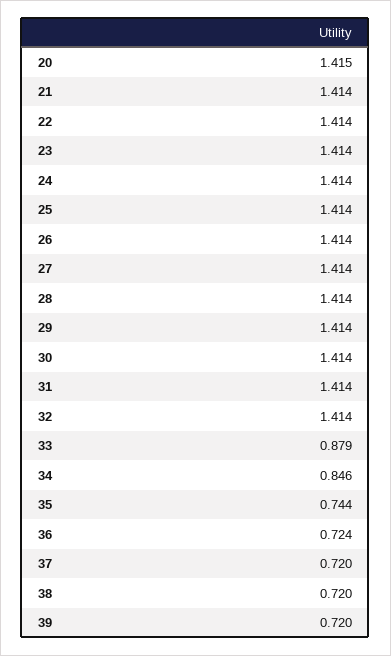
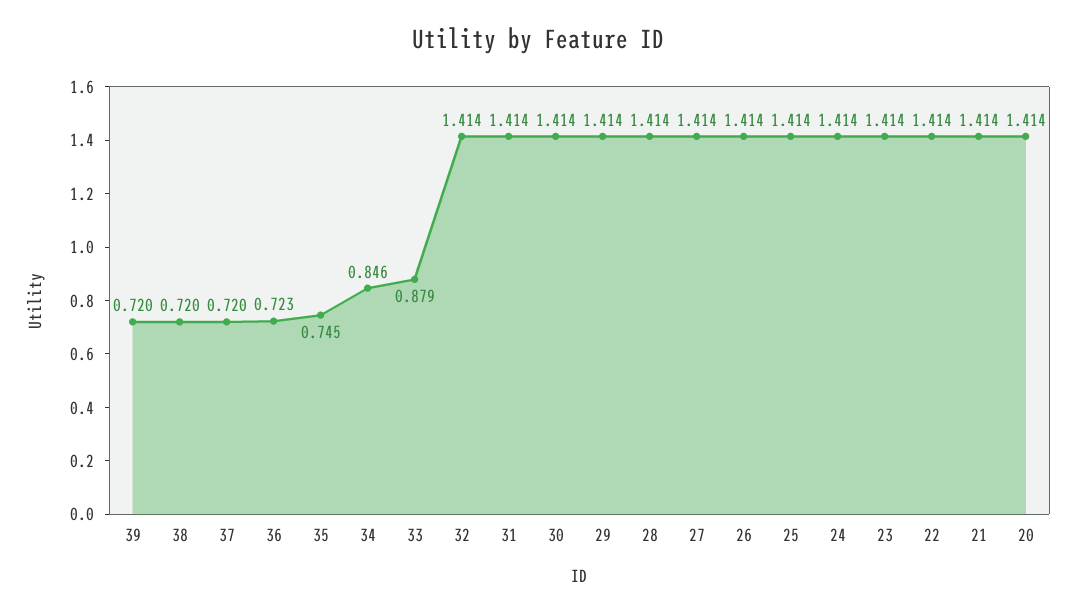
20: 1.415 -> 1.414
35: 0.744 -> 0.745
36: 0.724 -> 0.723

